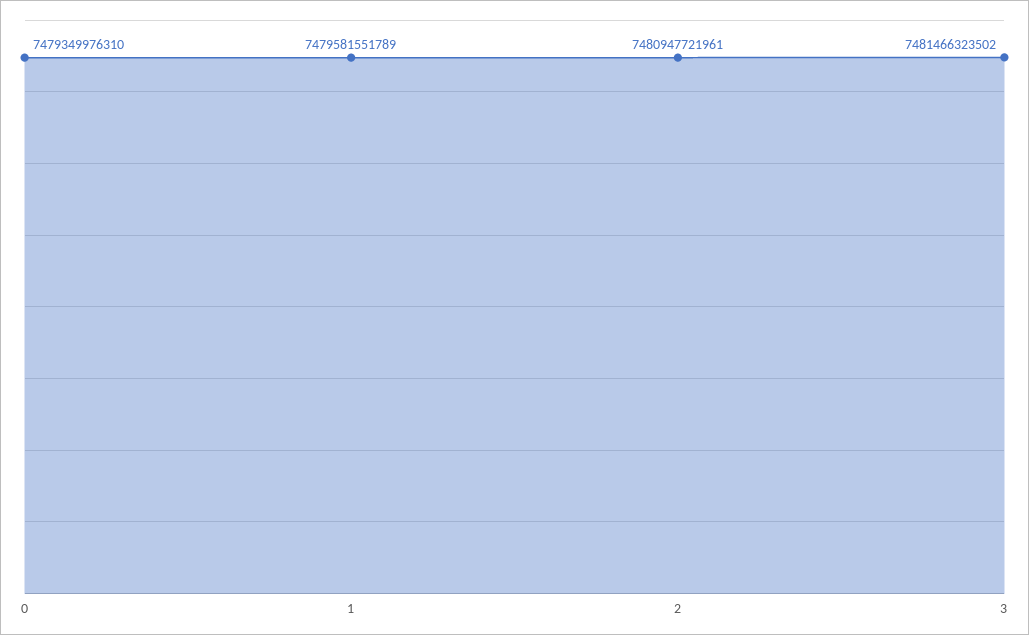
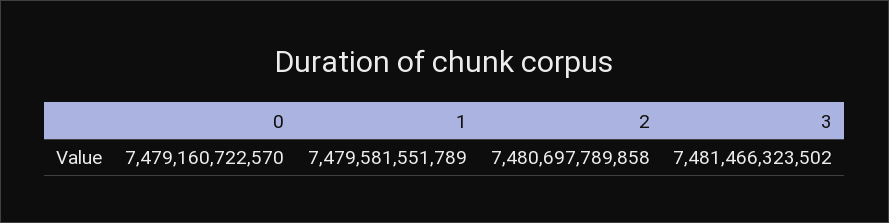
0: 7479349976310 -> 7479160722570
2: 7480947721961 -> 7480697789858

